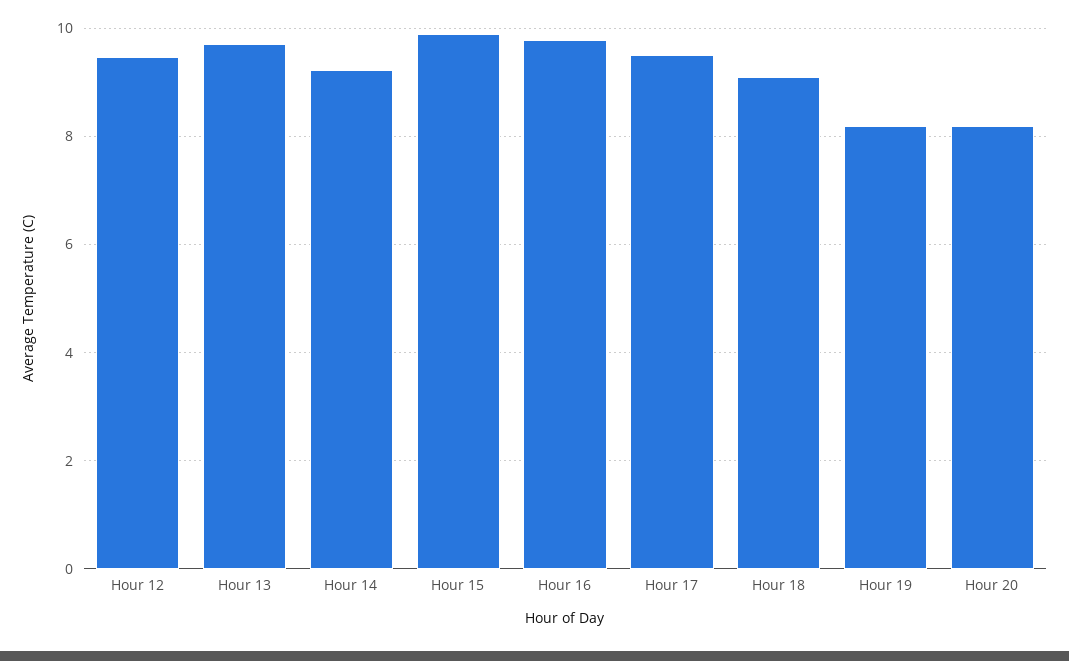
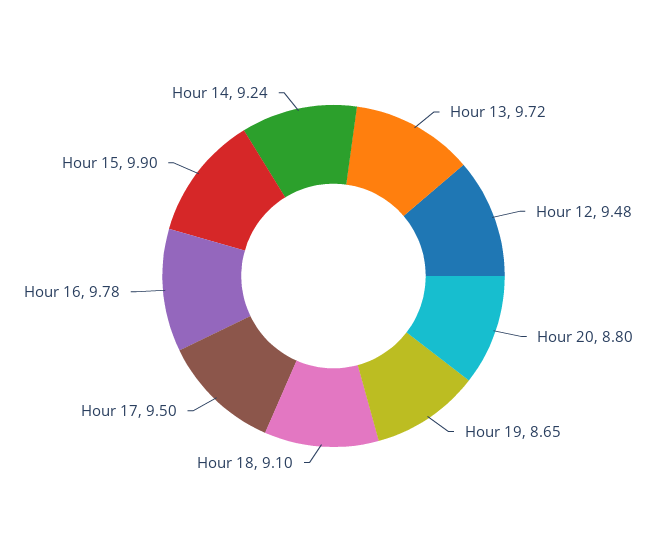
Hour 19: 8.2 -> 8.65
Hour 20: 8.2 -> 8.8

